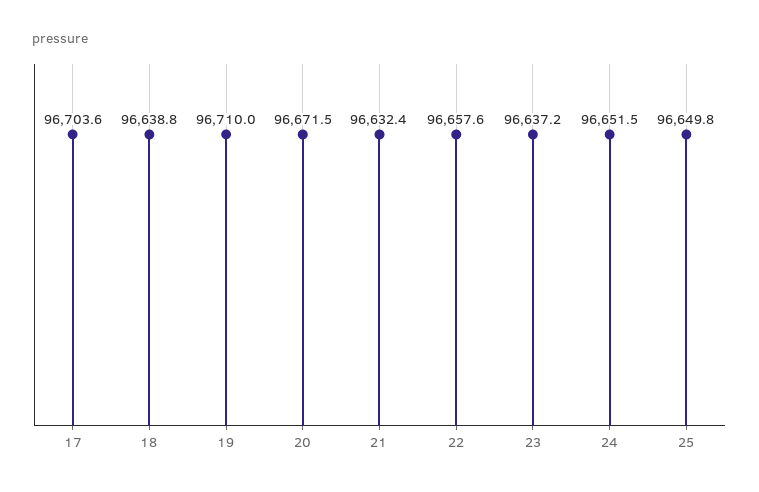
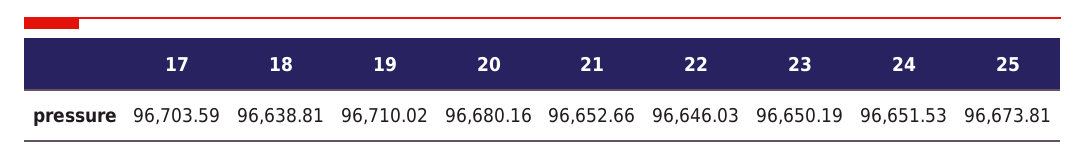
20: 96671.5 -> 96680.16
21: 96632.4 -> 96652.66
22: 96657.6 -> 96646.03
23: 96637.2 -> 96650.19
25: 96649.8 -> 96673.81

